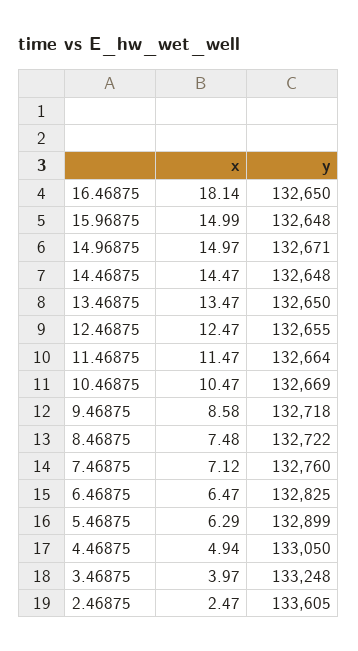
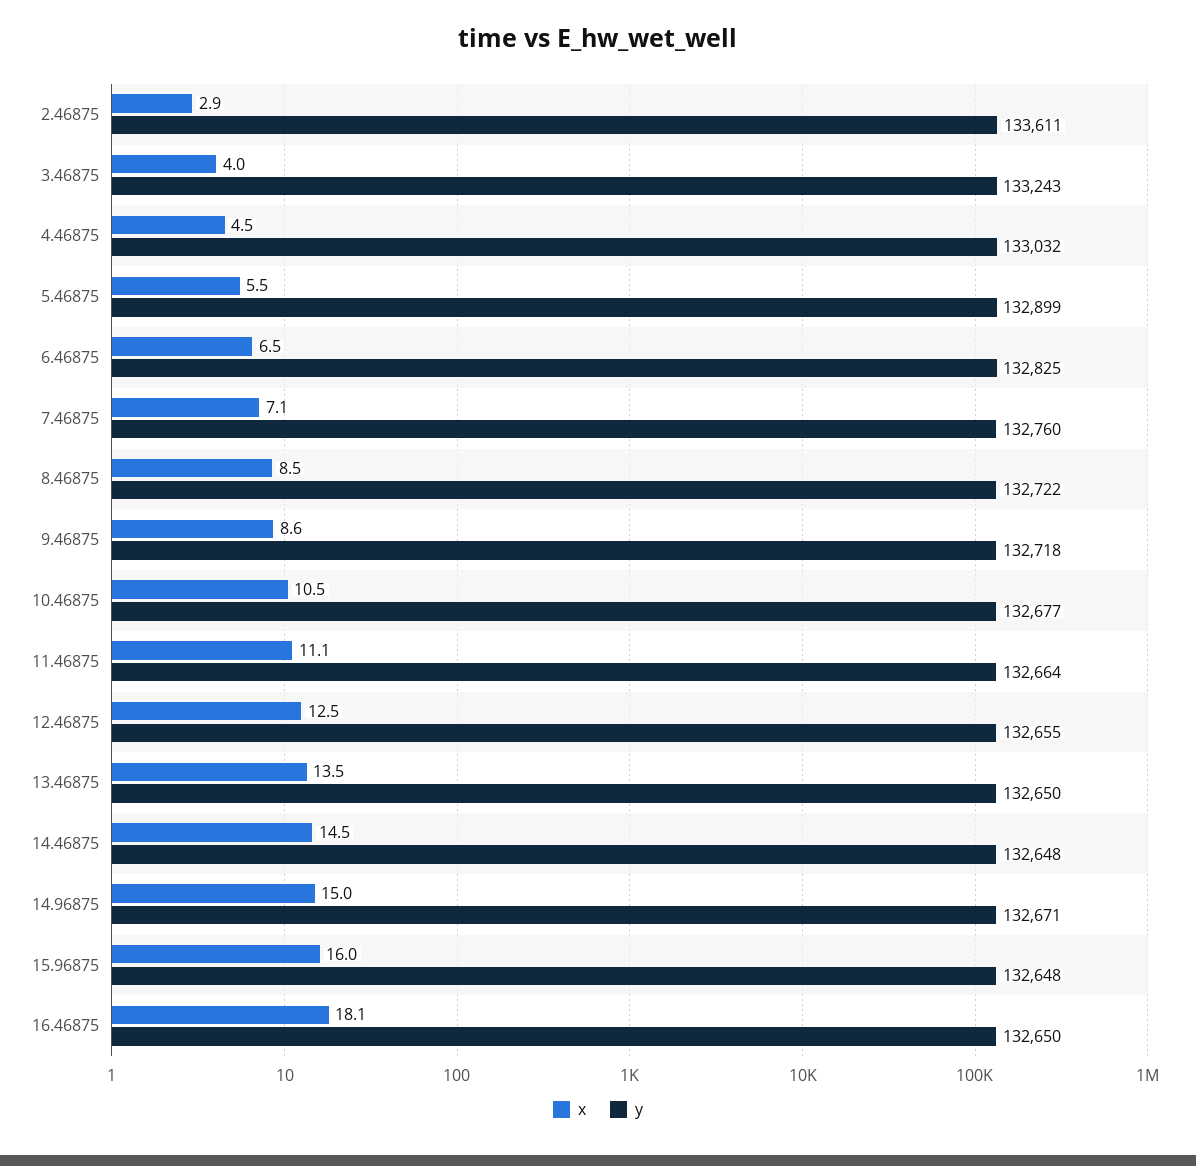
x, 15.96875: 14.99 -> 16
x, 11.46875: 11.47 -> 11.1
y, 10.46875: 132669 -> 132677
x, 8.46875: 7.48 -> 8.5
x, 5.46875: 6.29 -> 5.5
x, 4.46875: 4.94 -> 4.5
y, 4.46875: 133050 -> 133032
y, 3.46875: 133248 -> 133243
x, 2.46875: 2.47 -> 2.9
y, 2.46875: 133605 -> 133611

